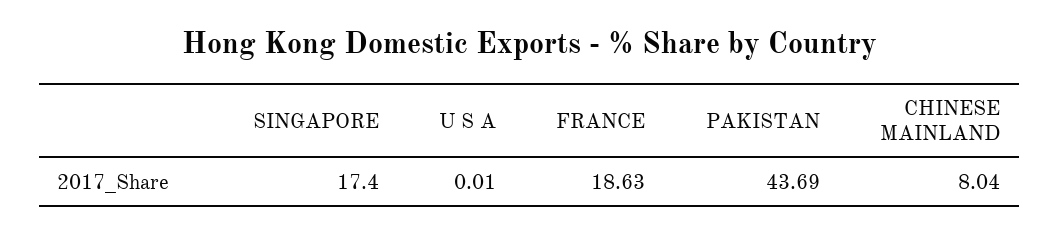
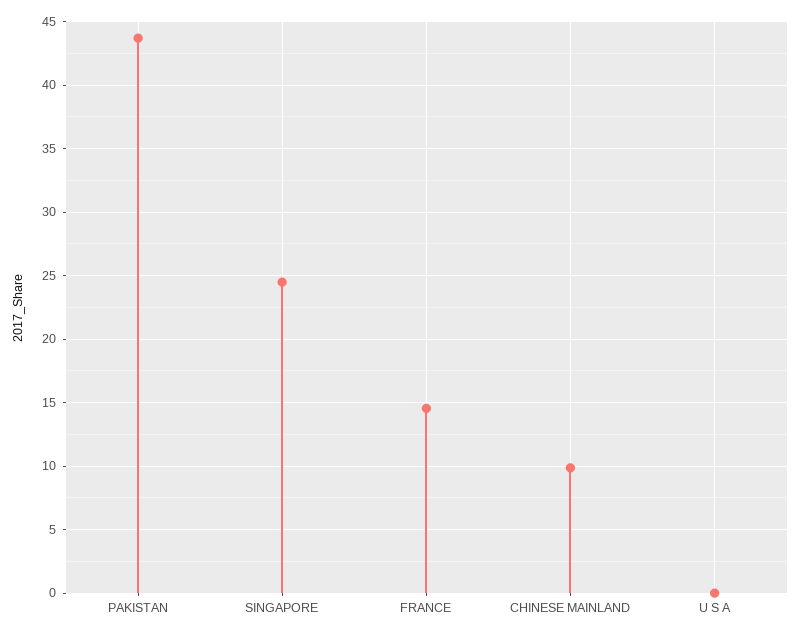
SINGAPORE: 17.4 -> 24.5
FRANCE: 18.63 -> 14.5
CHINESE MAINLAND: 8.04 -> 10

